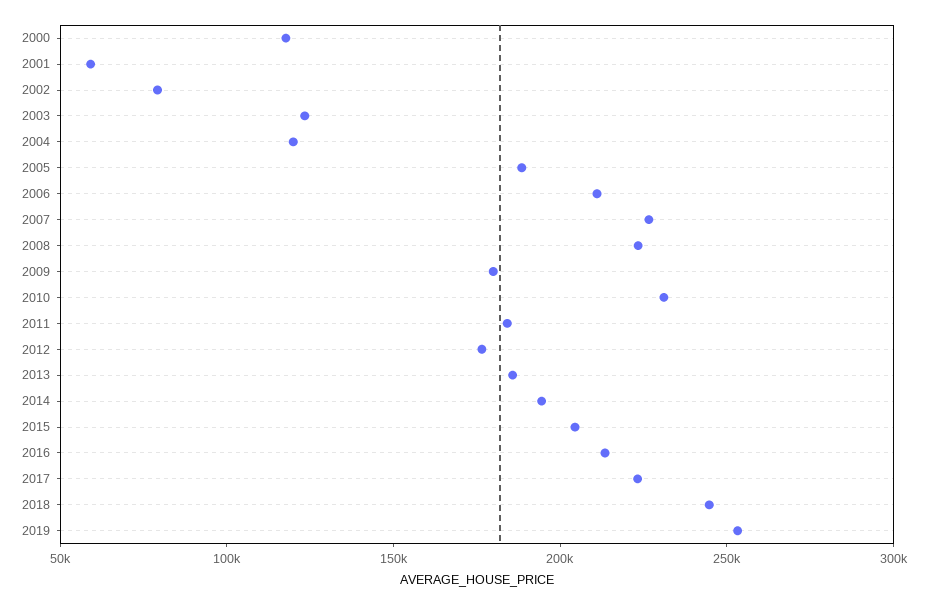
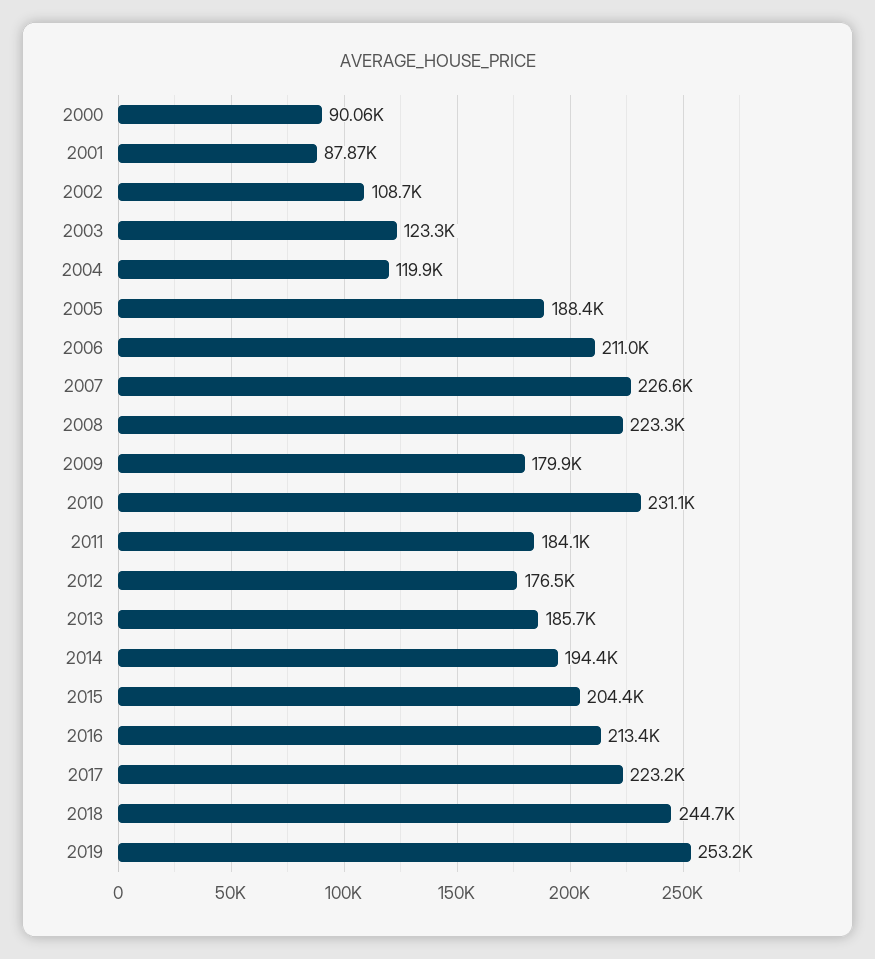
2000: 120000 -> 90060
2001: 60000 -> 87870
2002: 80000 -> 108700

